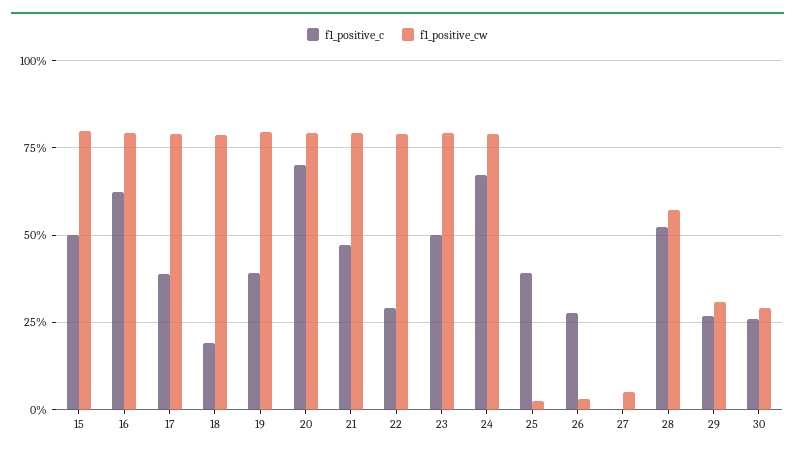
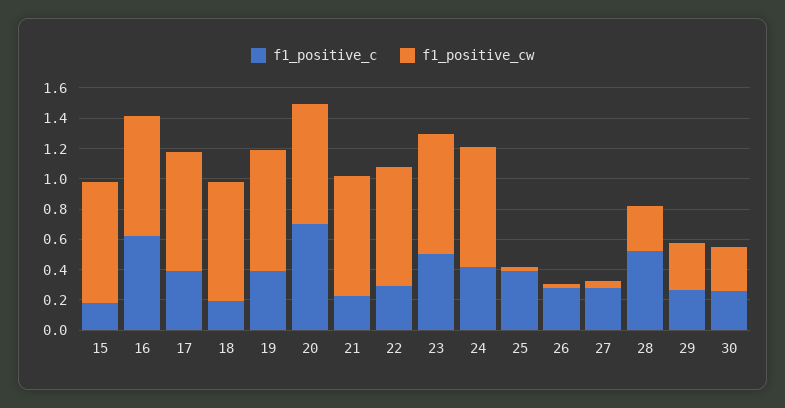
f1_positive_c, 15: 0.5 -> 0.2
f1_positive_c, 21: 0.475 -> 0.2
f1_positive_c, 24: 0.675 -> 0.4
f1_positive_c, 27: 0 -> 0.3
f1_positive_cw, 28: 0.575 -> 0.3

